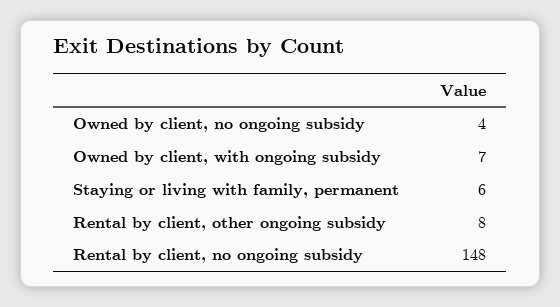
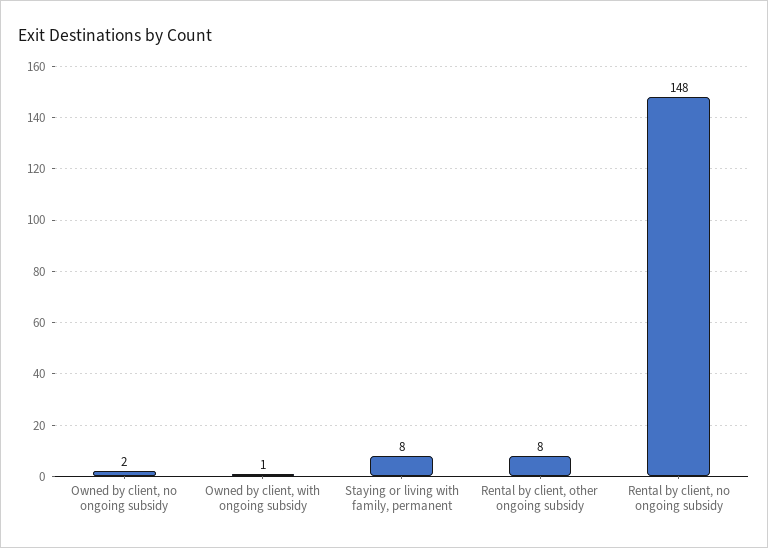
Owned by client, no ongoing subsidy: 4 -> 2
Owned by client, with ongoing subsidy: 7 -> 1
Staying or living with family, permanent: 6 -> 8

